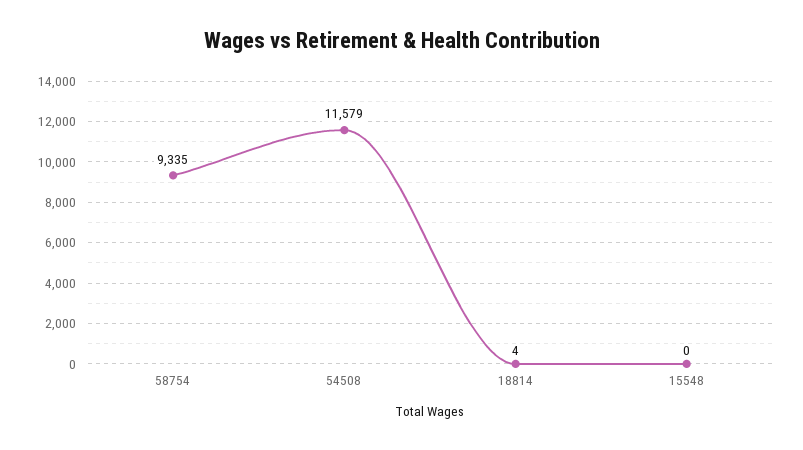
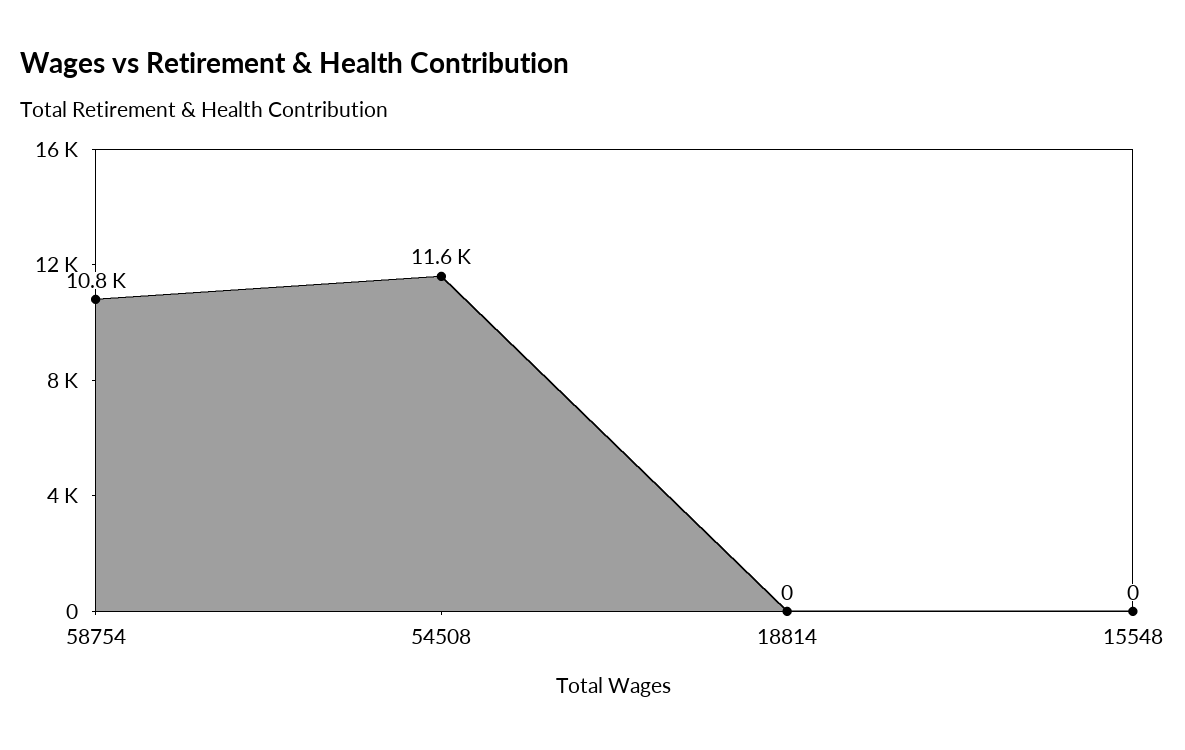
58754: 9335 -> 10800
18814: 4 -> 0

